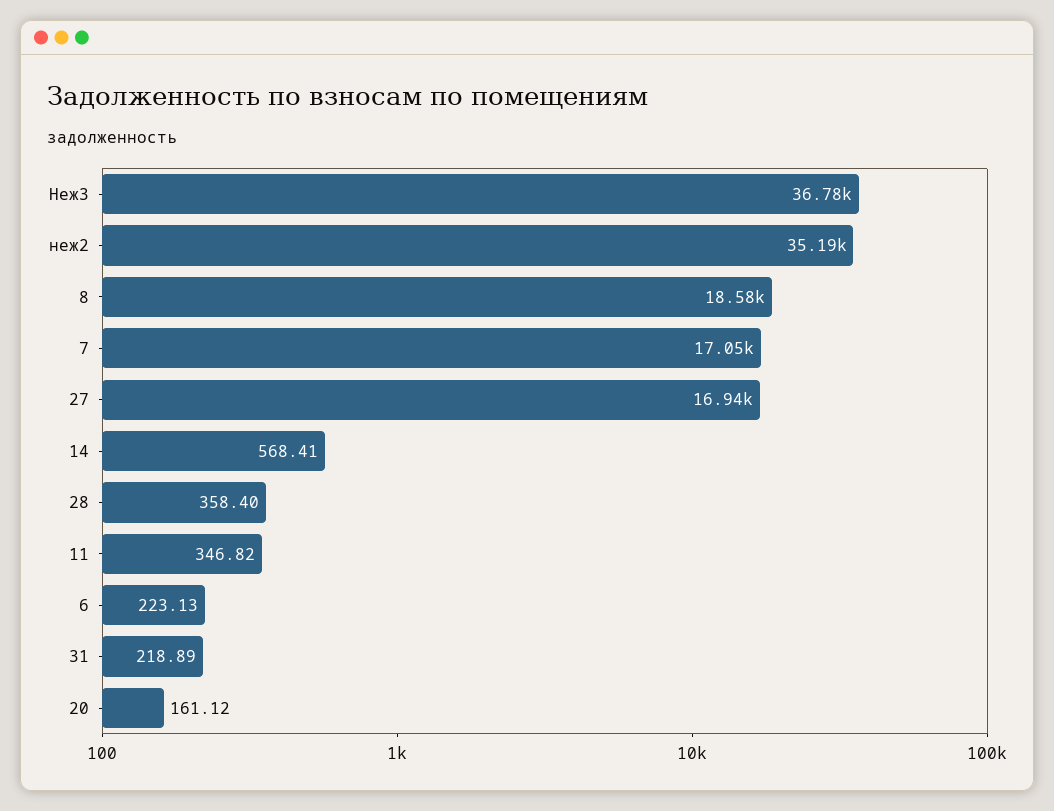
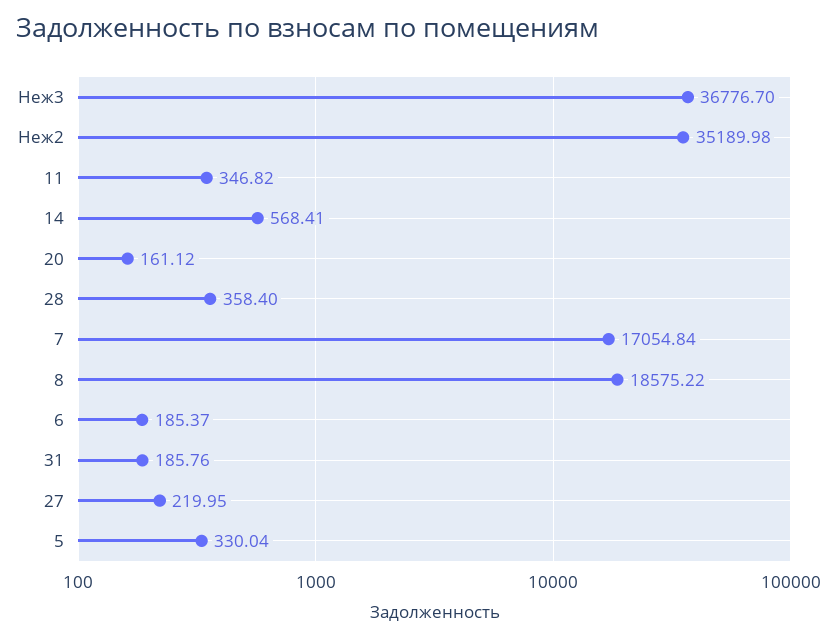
27: 16940 -> 219.95
6: 223.13 -> 185.37
31: 218.89 -> 185.76
5: none -> 330.04

